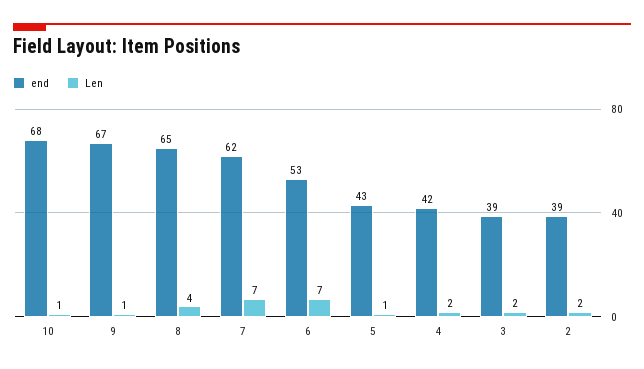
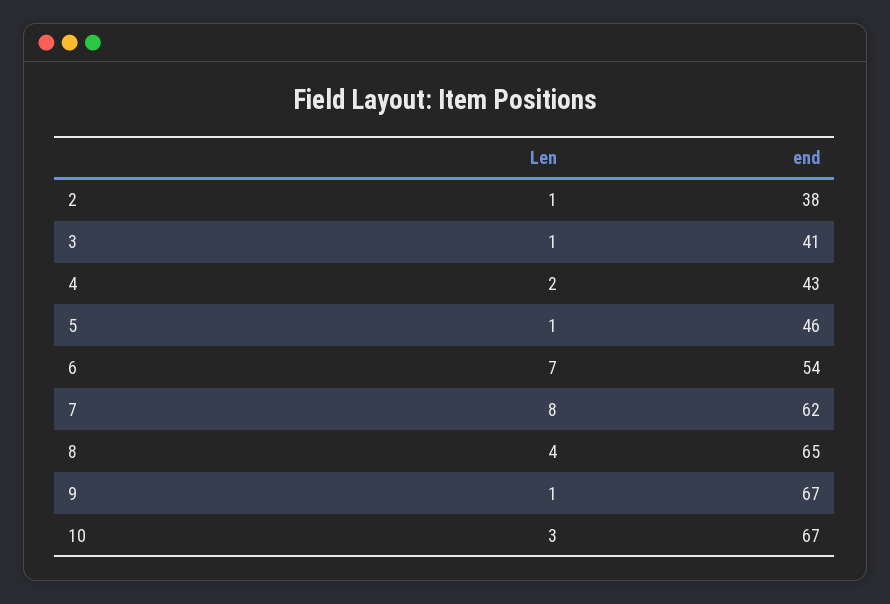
end, 10: 68 -> 67
Len, 10: 1 -> 3
Len, 7: 7 -> 8
end, 6: 53 -> 54
end, 5: 43 -> 46
end, 4: 42 -> 43
end, 3: 39 -> 41
Len, 3: 2 -> 1
end, 2: 39 -> 38
Len, 2: 2 -> 1

